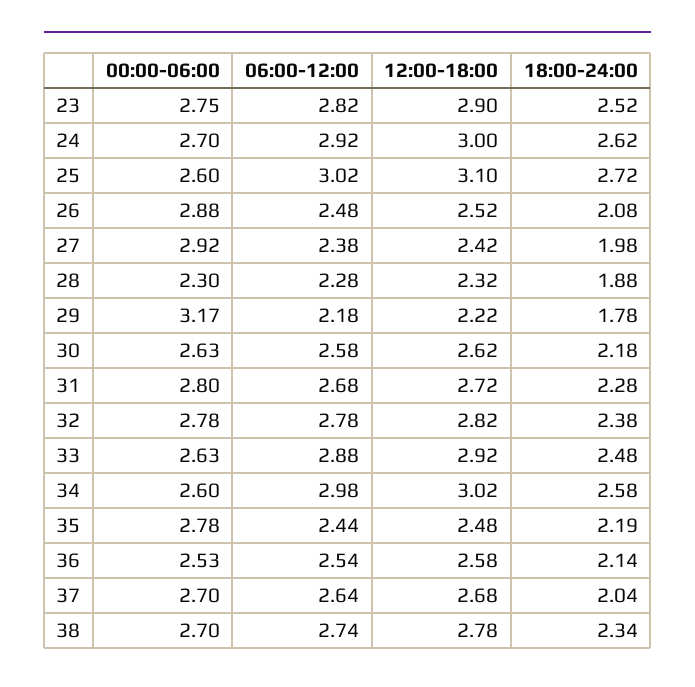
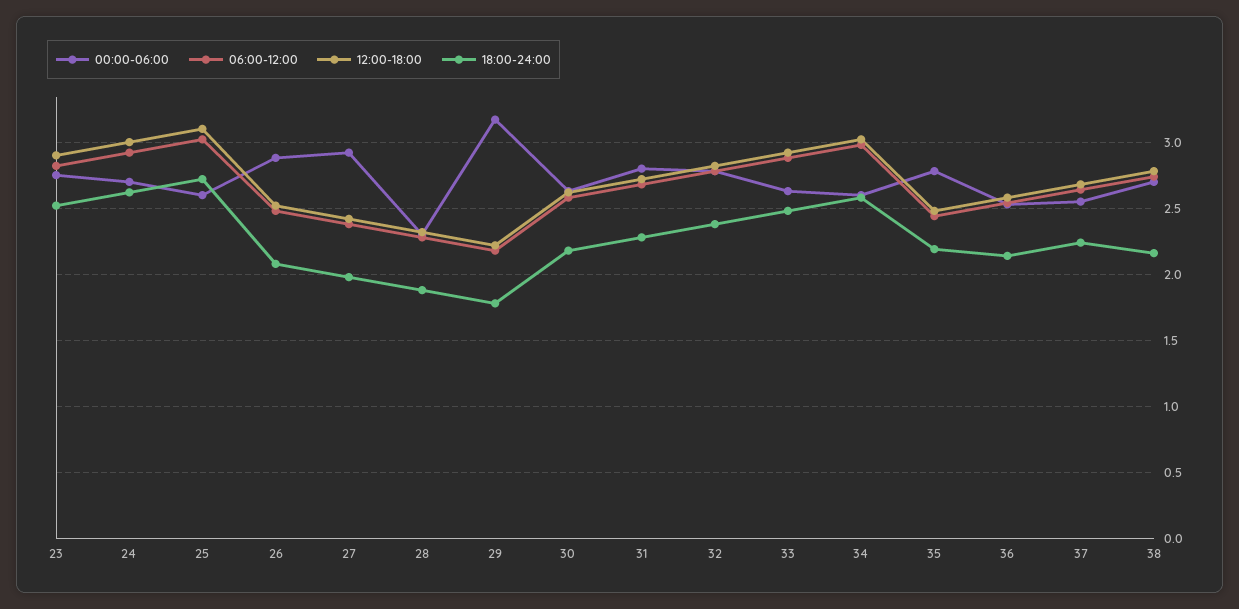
00:00-06:00, 37: 2.7 -> 2.55
18:00-24:00, 37: 2.04 -> 2.25
18:00-24:00, 38: 2.34 -> 2.15

